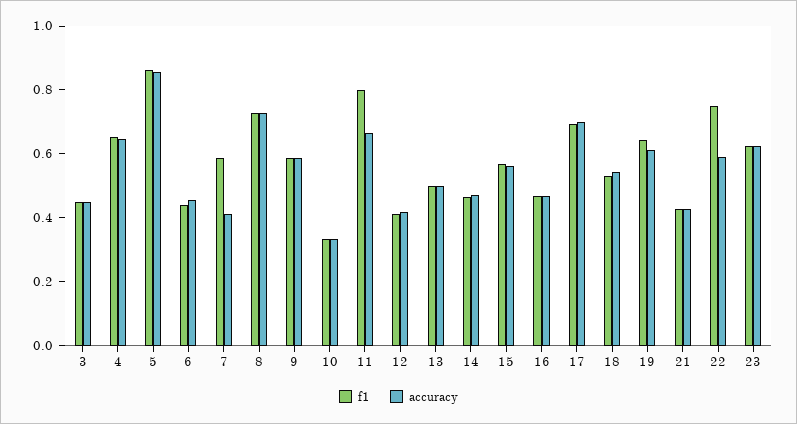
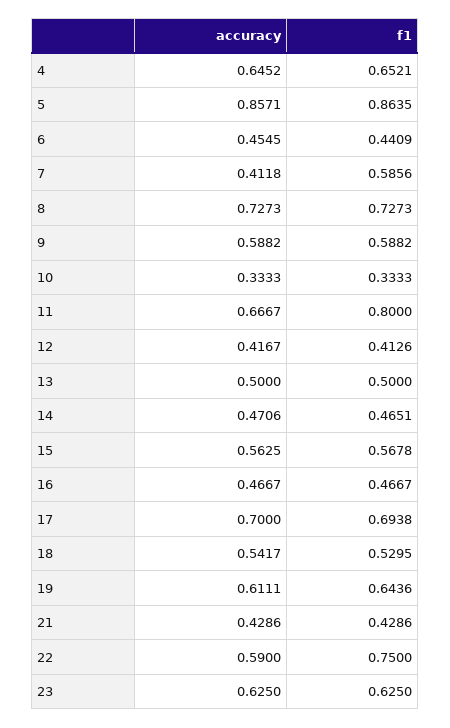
f1, 3: 0.45 -> none
accuracy, 3: 0.45 -> none

